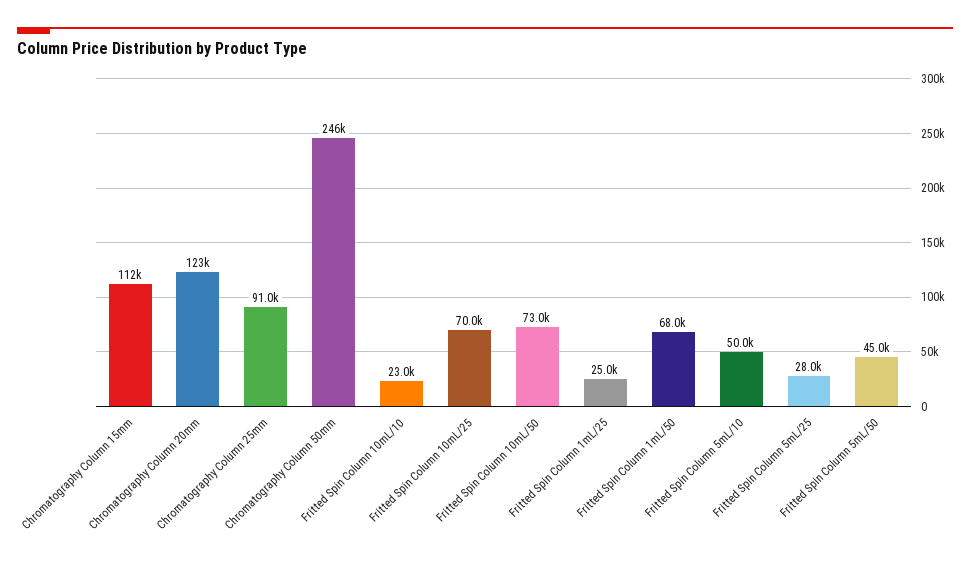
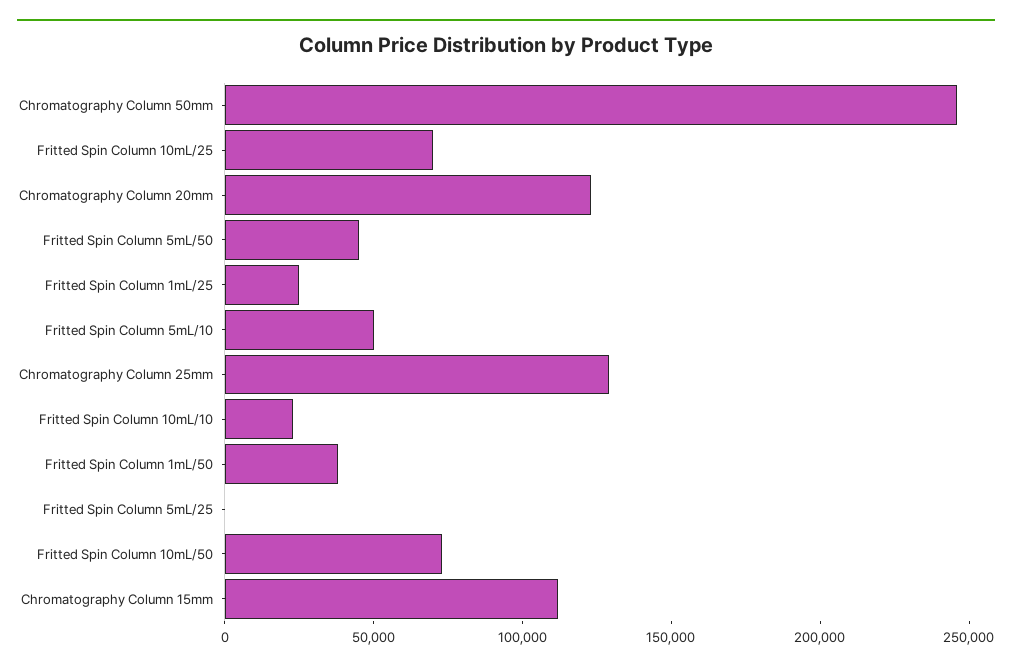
Chromatography Column 25mm: 91000 -> 130000
Fritted Spin Column 1mL/50: 68000 -> 40000
Fritted Spin Column 5mL/25: 28000 -> 0

